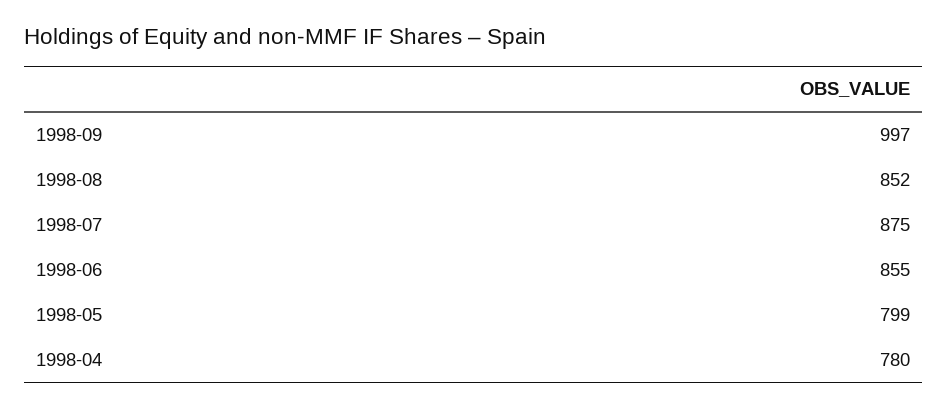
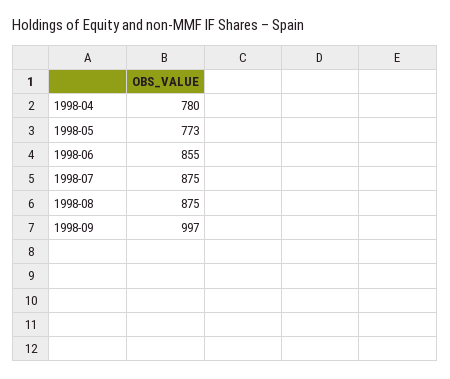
1998-08: 852 -> 875
1998-05: 799 -> 773

